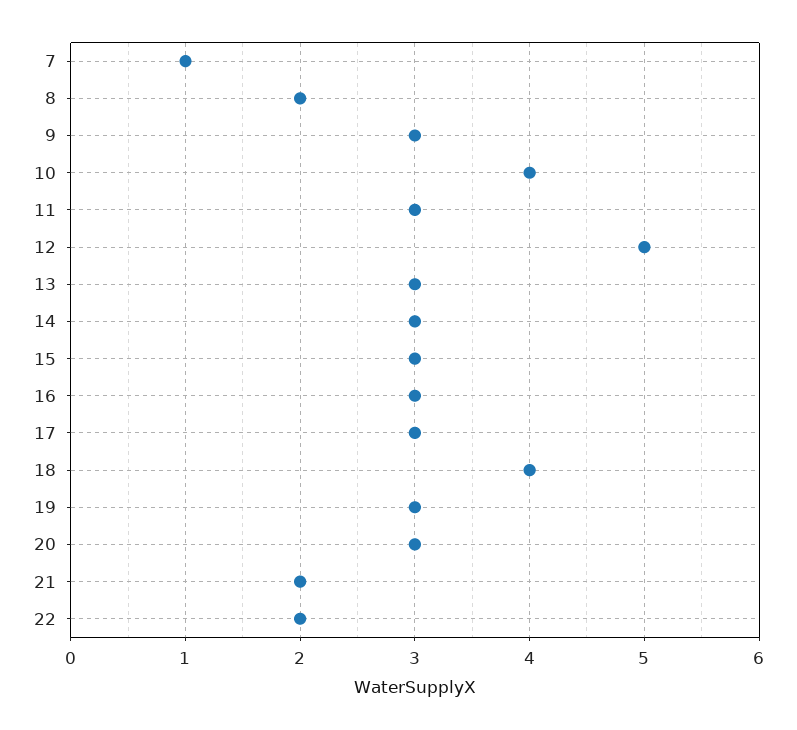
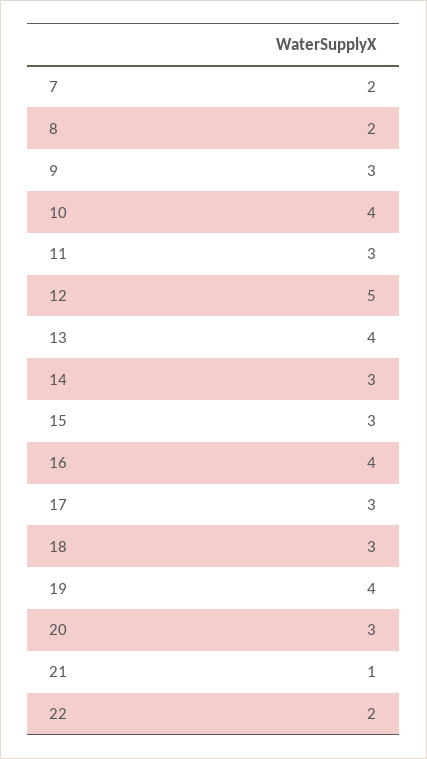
7: 1 -> 2
13: 3 -> 4
16: 3 -> 4
18: 4 -> 3
19: 3 -> 4
21: 2 -> 1

